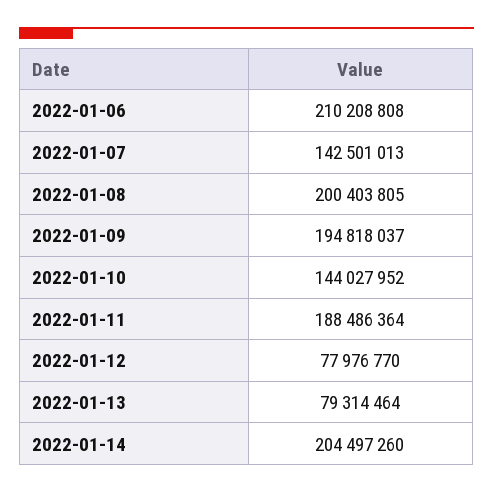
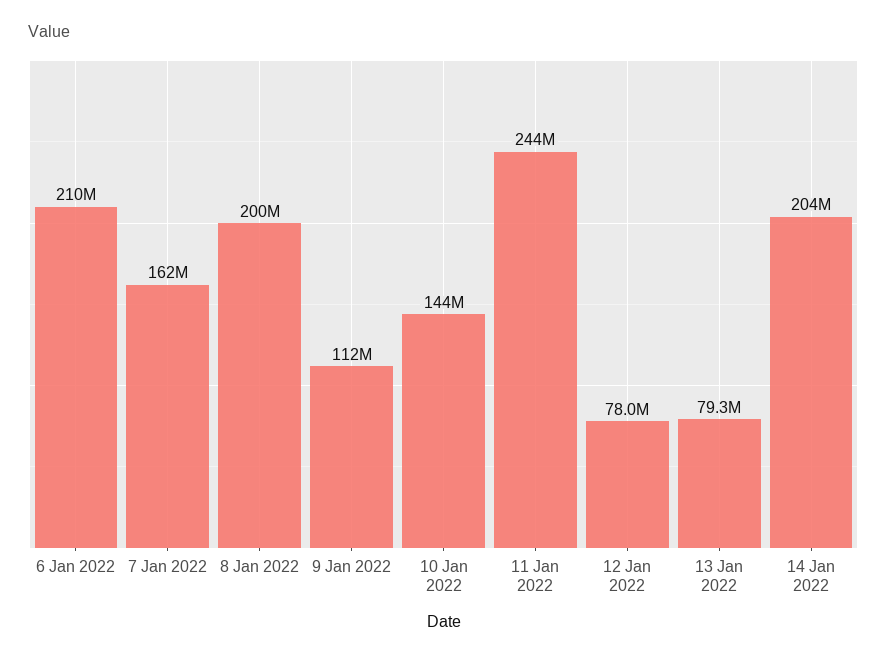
2022-01-07: 142501013 -> 162000000
2022-01-09: 194818037 -> 112000000
2022-01-11: 188486364 -> 244000000

